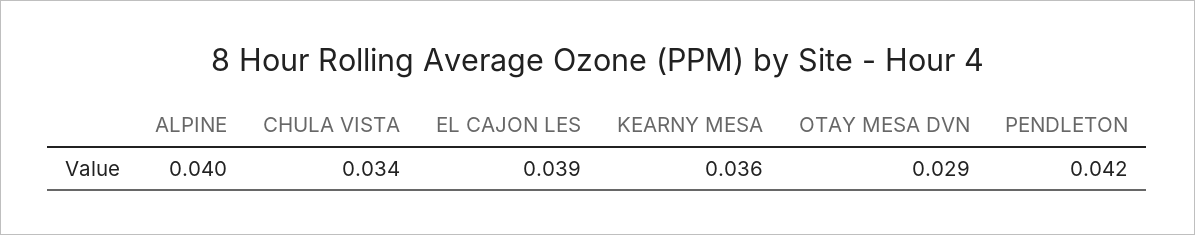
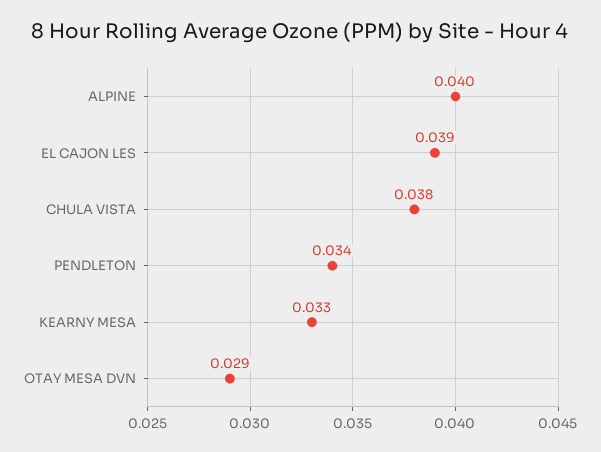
CHULA VISTA: 0.034 -> 0.038
KEARNY MESA: 0.036 -> 0.033
PENDLETON: 0.042 -> 0.034

